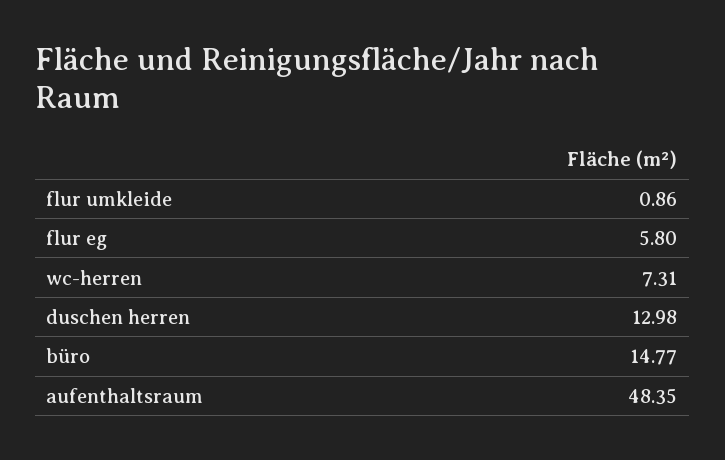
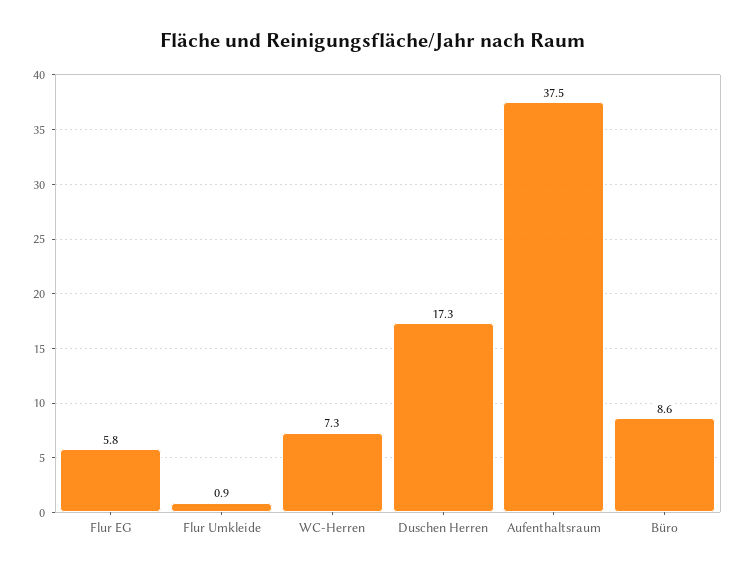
duschen herren: 12.98 -> 17.3
büro: 14.77 -> 8.6
aufenthaltsraum: 48.35 -> 37.5

